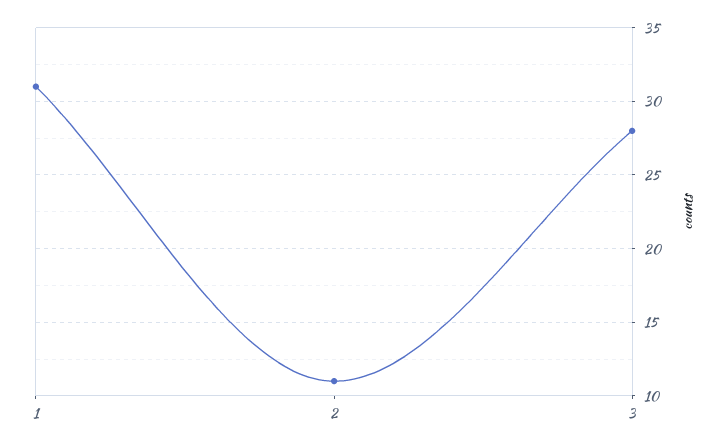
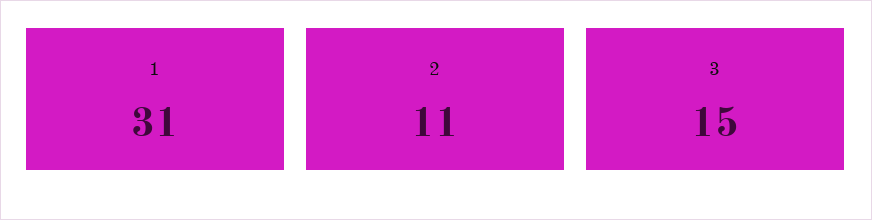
3: 28 -> 15

